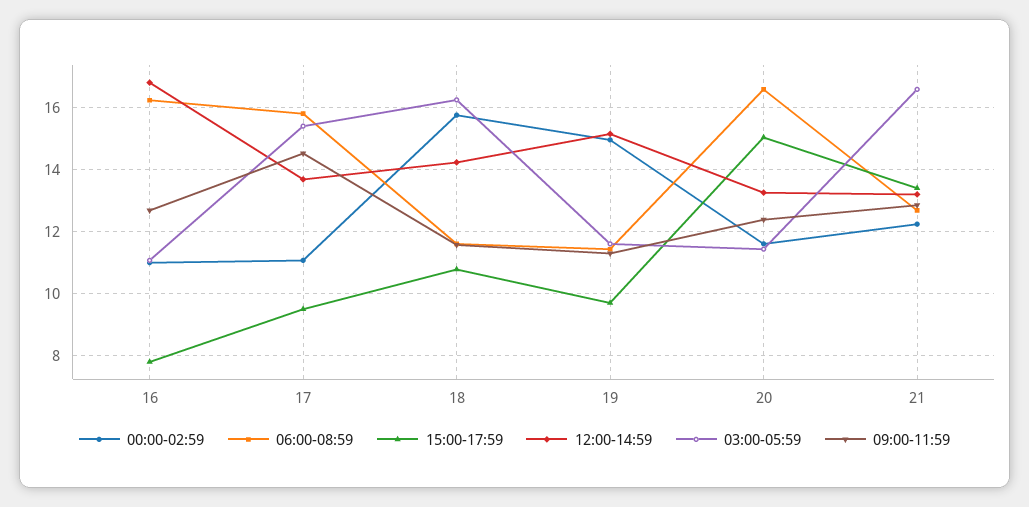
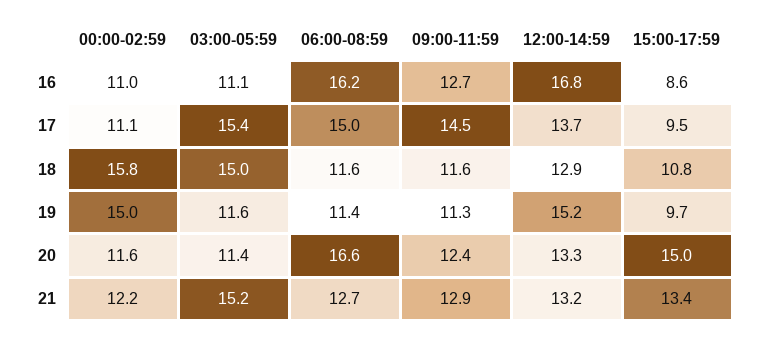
15:00-17:59, 16: 7.8 -> 8.6
06:00-08:59, 17: 15.8 -> 15
12:00-14:59, 18: 14.2 -> 12.9
03:00-05:59, 18: 16.2 -> 15
03:00-05:59, 21: 16.6 -> 15.2

